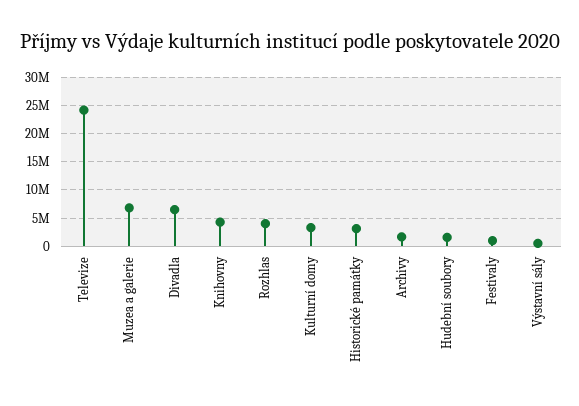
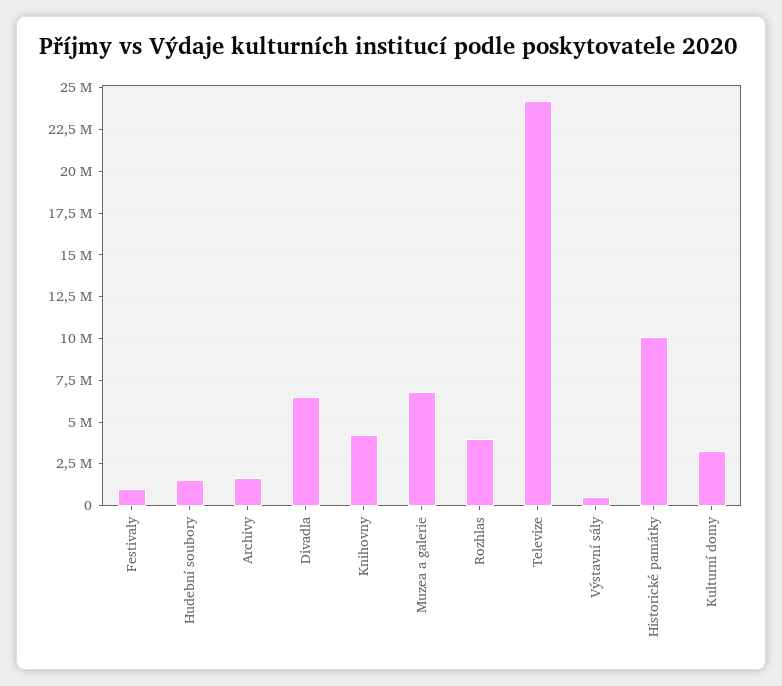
Historické památky: 2500000 -> 10000000

